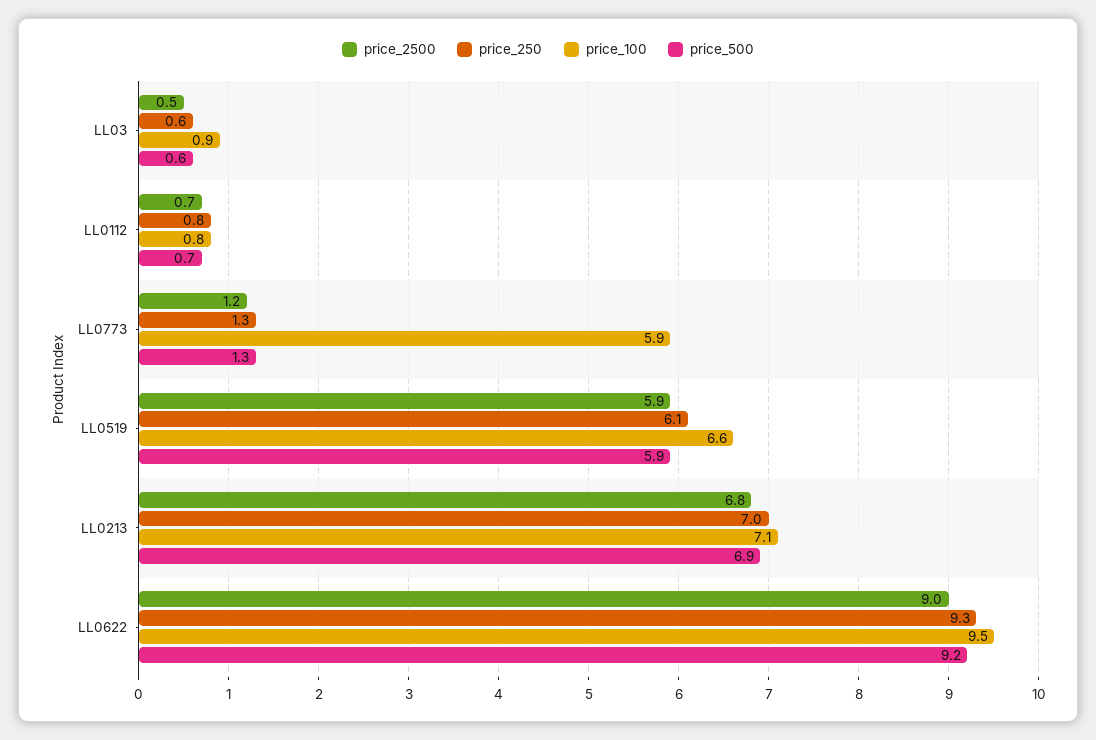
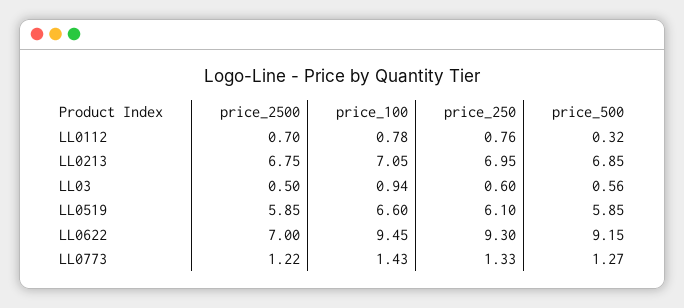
price_500, LL0112: 0.7 -> 0.32
price_100, LL0773: 5.9 -> 1.43
price_2500, LL0622: 9 -> 7

